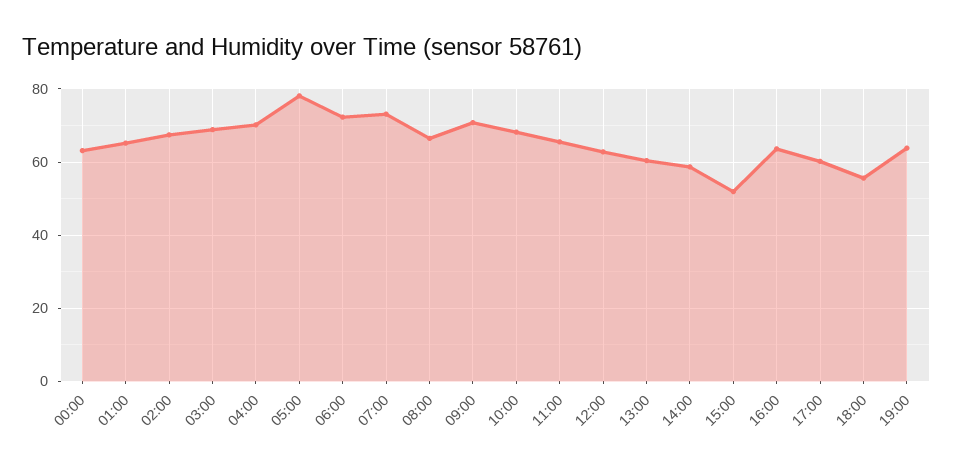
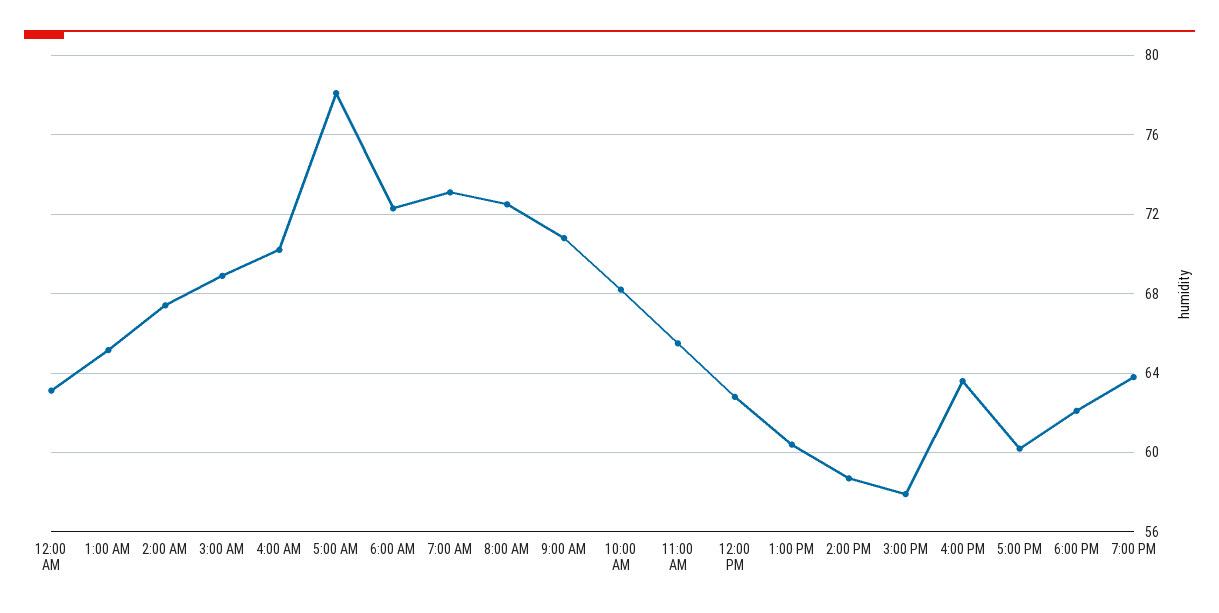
08:00: 66 -> 72.5
15:00: 52 -> 58
18:00: 56 -> 62

